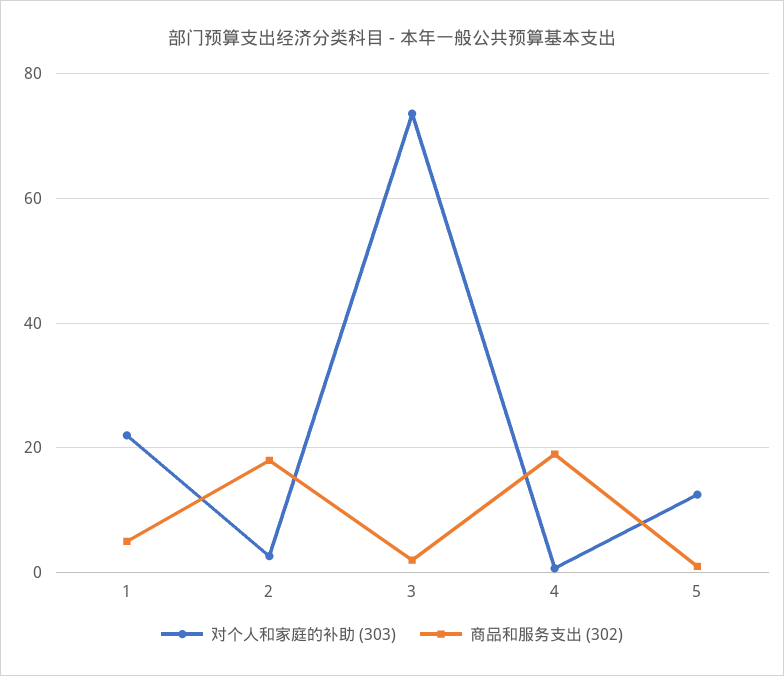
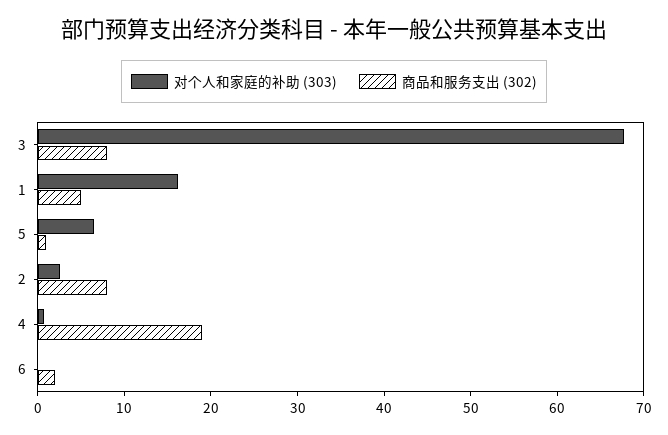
对个人和家庭的补助 (303), 1: 22 -> 16
商品和服务支出 (302), 2: 18 -> 8
对个人和家庭的补助 (303), 3: 74 -> 68
商品和服务支出 (302), 3: 2 -> 8
对个人和家庭的补助 (303), 5: 12 -> 6
对个人和家庭的补助 (303), 6: none -> 0
商品和服务支出 (302), 6: none -> 2

